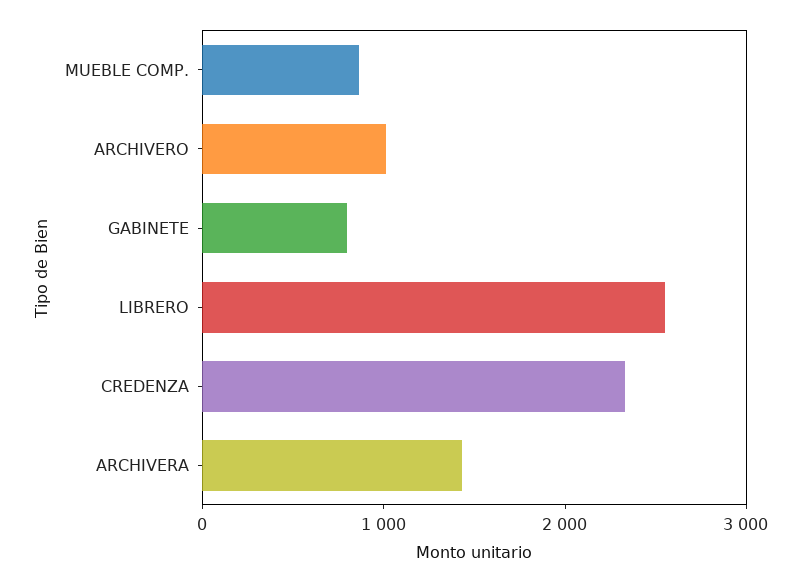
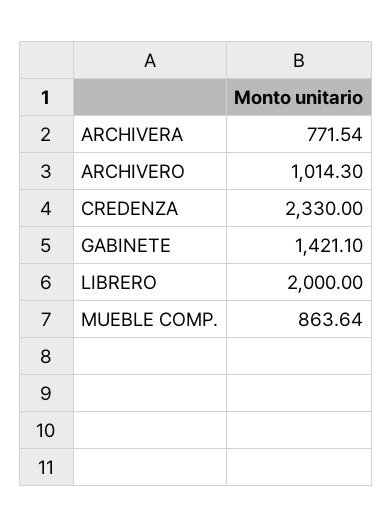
GABINETE: 800 -> 1421.1
LIBRERO: 2600 -> 2000
ARCHIVERA: 1400 -> 771.54

